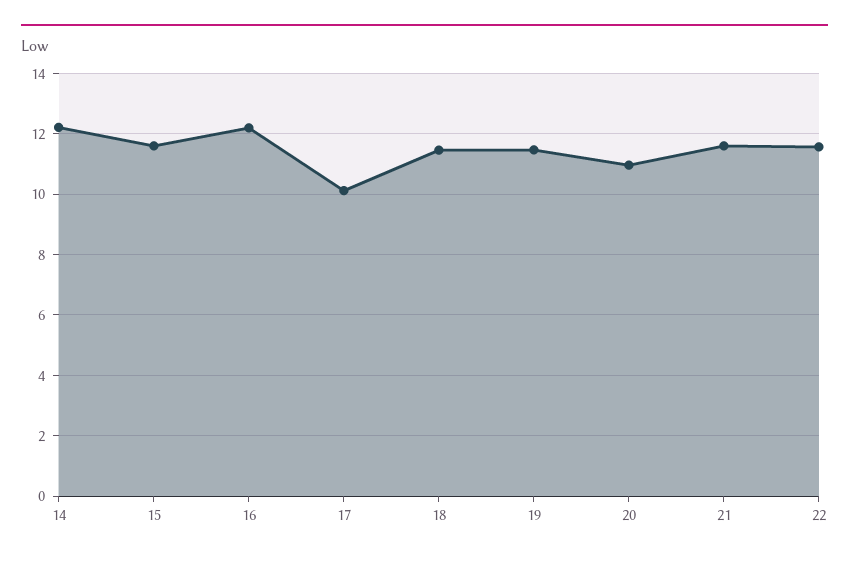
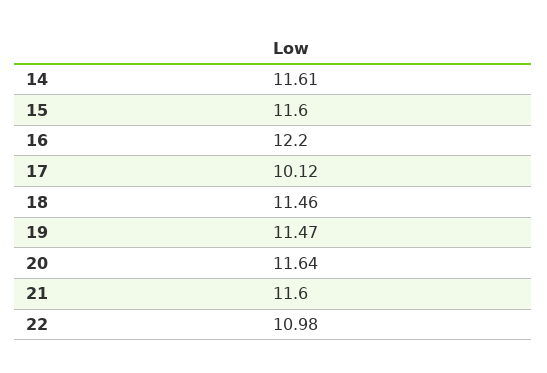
14: 12.2 -> 11.61
20: 11 -> 11.64
22: 11.6 -> 10.98

